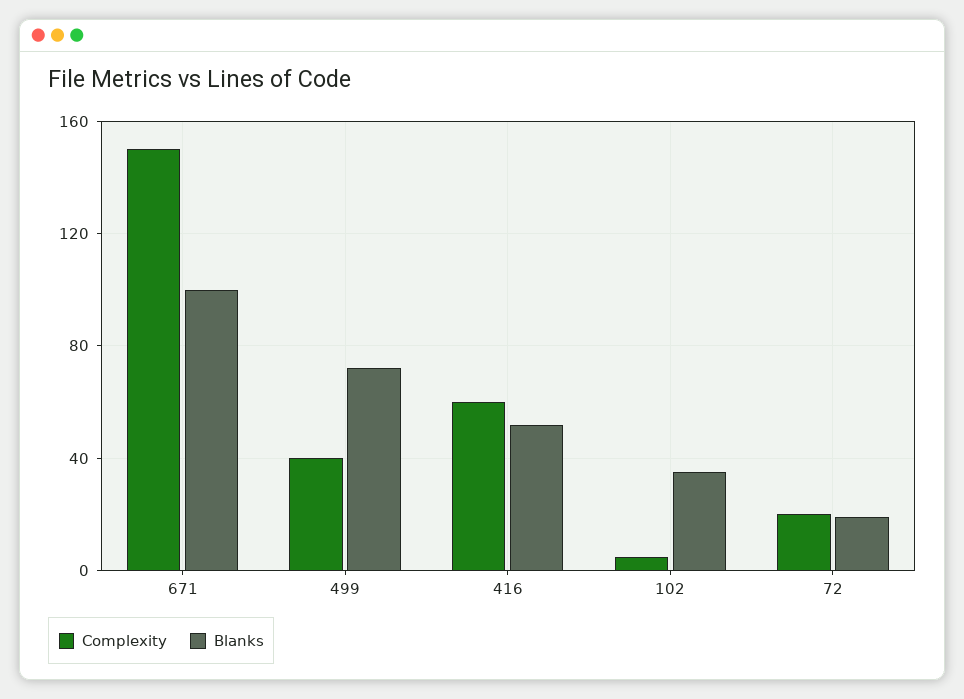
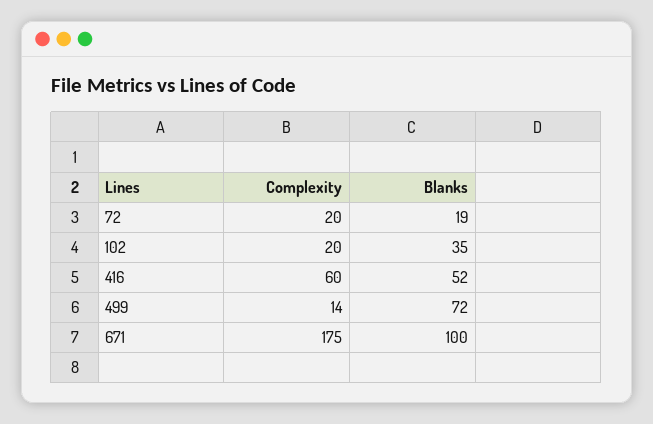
Complexity, 671: 150 -> 175
Complexity, 499: 40 -> 14
Complexity, 102: 5 -> 20

